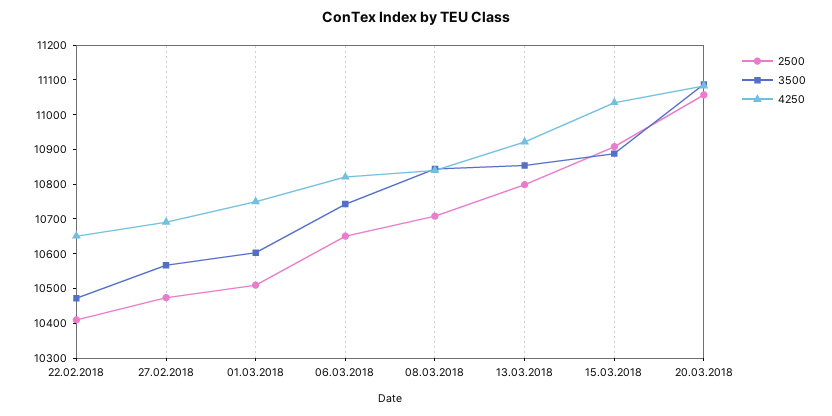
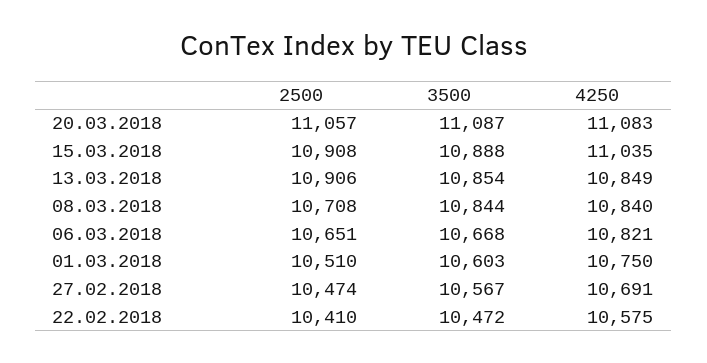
4250, 22.02.2018: 10650 -> 10575
3500, 06.03.2018: 10750 -> 10668
2500, 13.03.2018: 10800 -> 10906
4250, 13.03.2018: 10925 -> 10849

